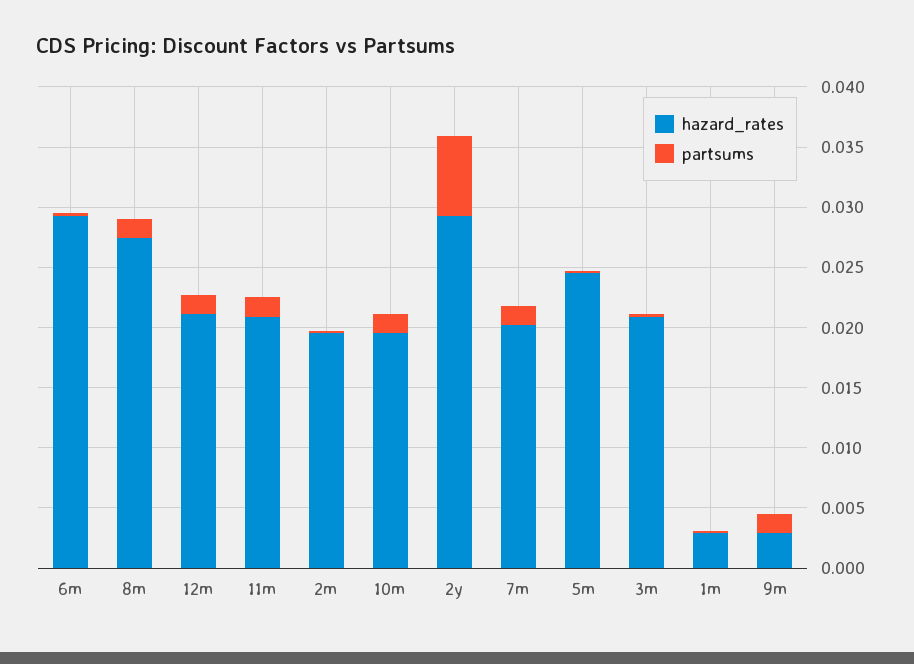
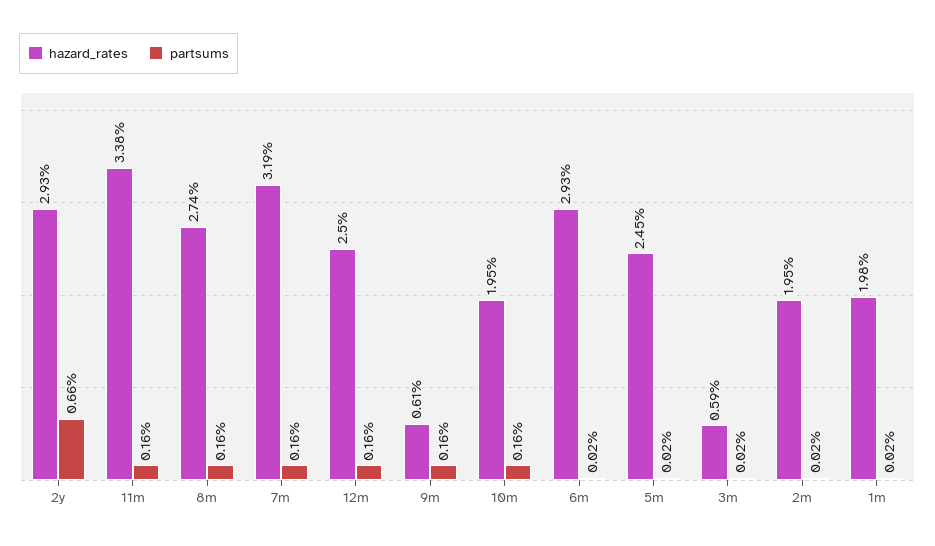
hazard_rates, 12m: 0.021 -> 0.025
hazard_rates, 11m: 0.021 -> 0.0338
hazard_rates, 7m: 0.02 -> 0.0319
hazard_rates, 3m: 0.021 -> 0.0059
hazard_rates, 1m: 0.003 -> 0.0198
hazard_rates, 9m: 0.003 -> 0.0061

